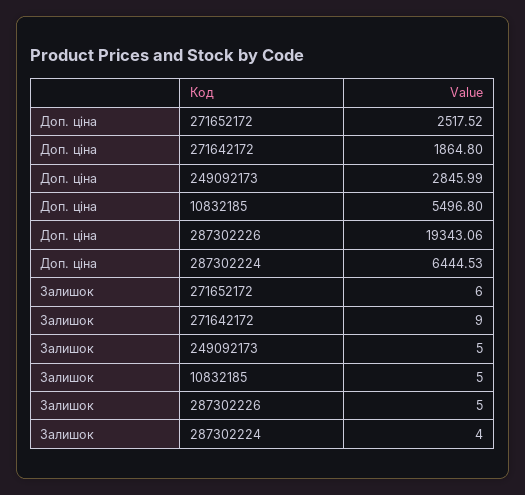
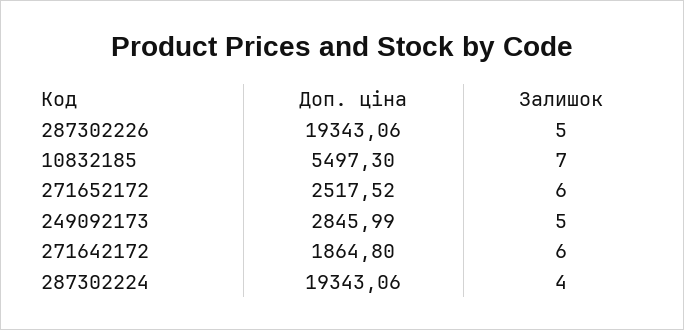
Доп. ціна, 10832185: 5496.8 -> 5497.3
Доп. ціна, 287302224: 6444.53 -> 19343.06
Залишок, 271642172: 9 -> 6
Залишок, 10832185: 5 -> 7

